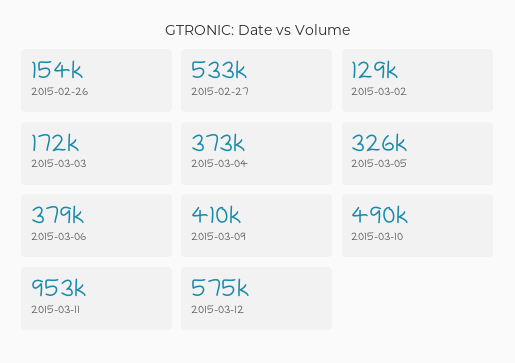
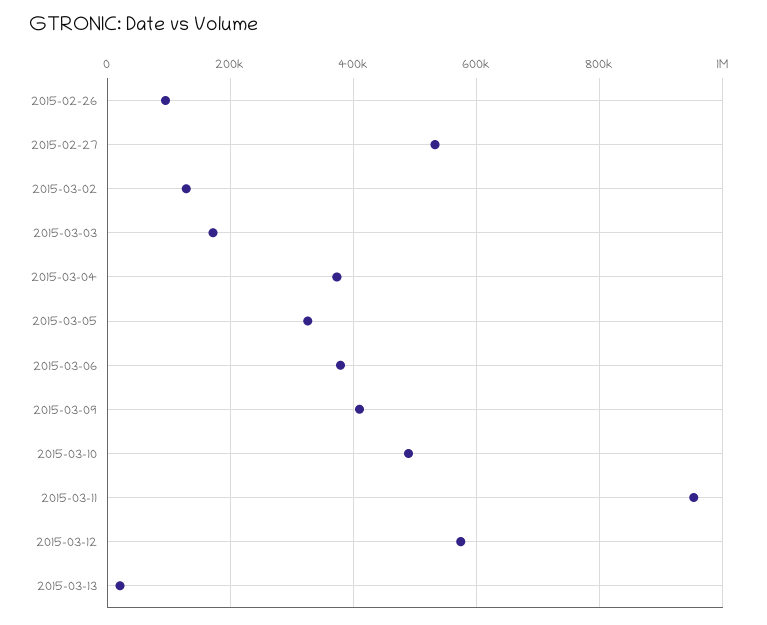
2015-02-26: 154000 -> 100000
2015-03-13: none -> 20000

